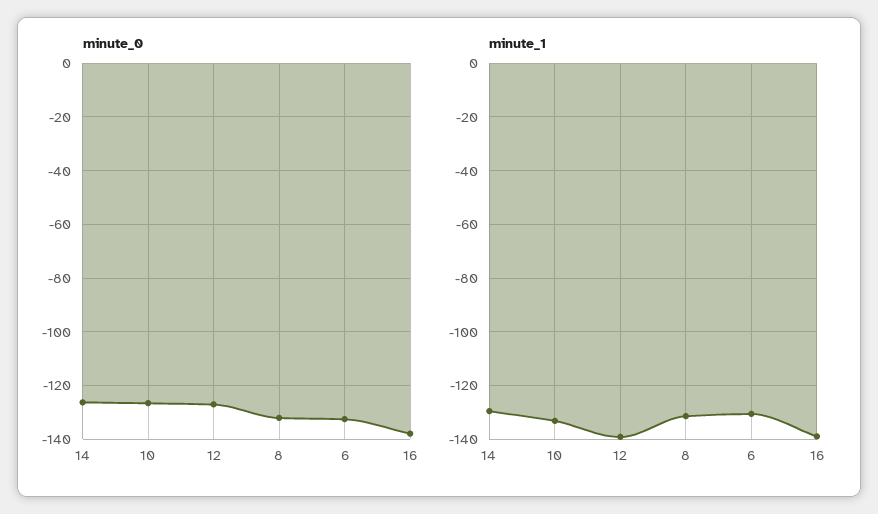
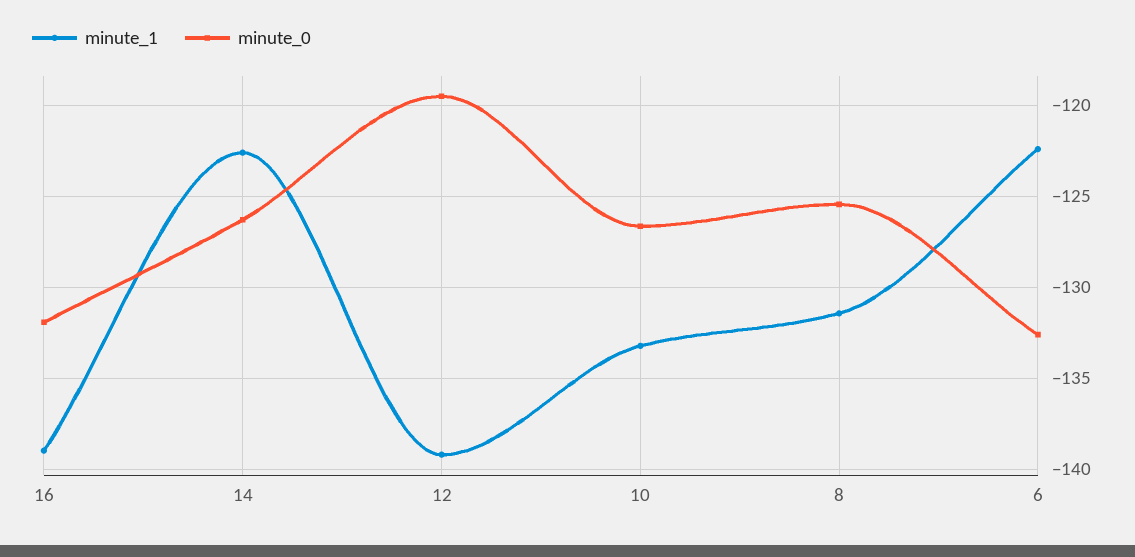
minute_0, 12: -127.5 -> -119.5
minute_0, 8: -132.5 -> -125.5
minute_0, 16: -137.5 -> -132
minute_1, 14: -130 -> -122.5
minute_1, 6: -130 -> -122.5

